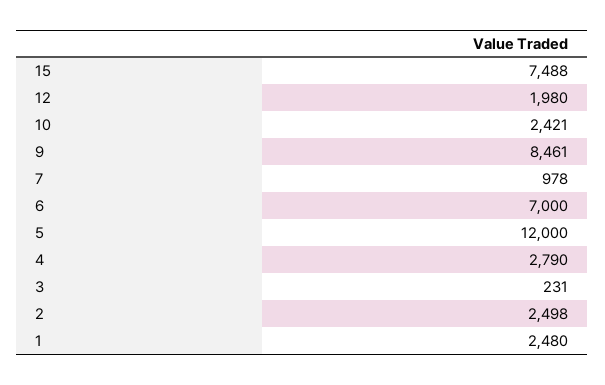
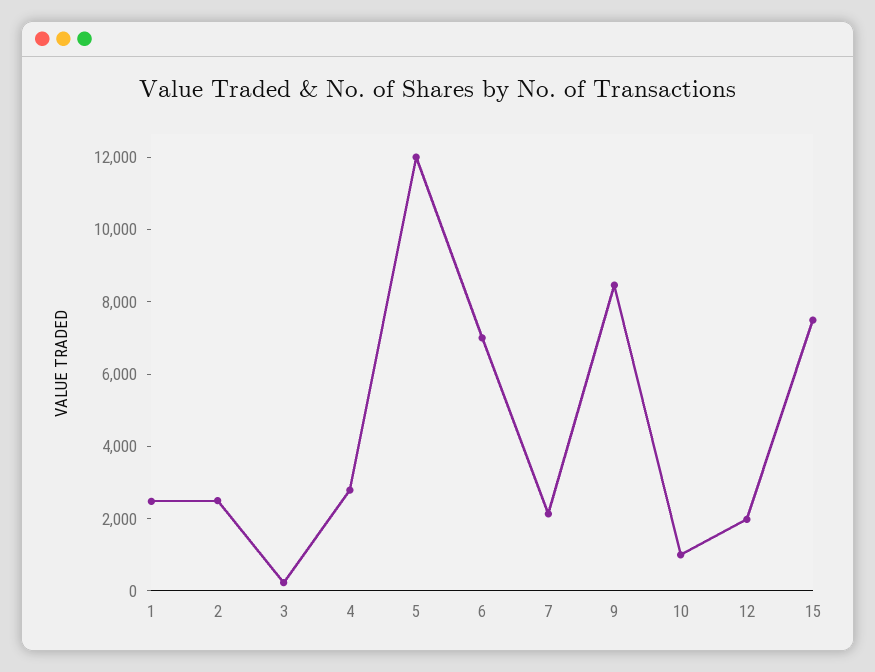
10: 2421 -> 1000
7: 978 -> 2000

